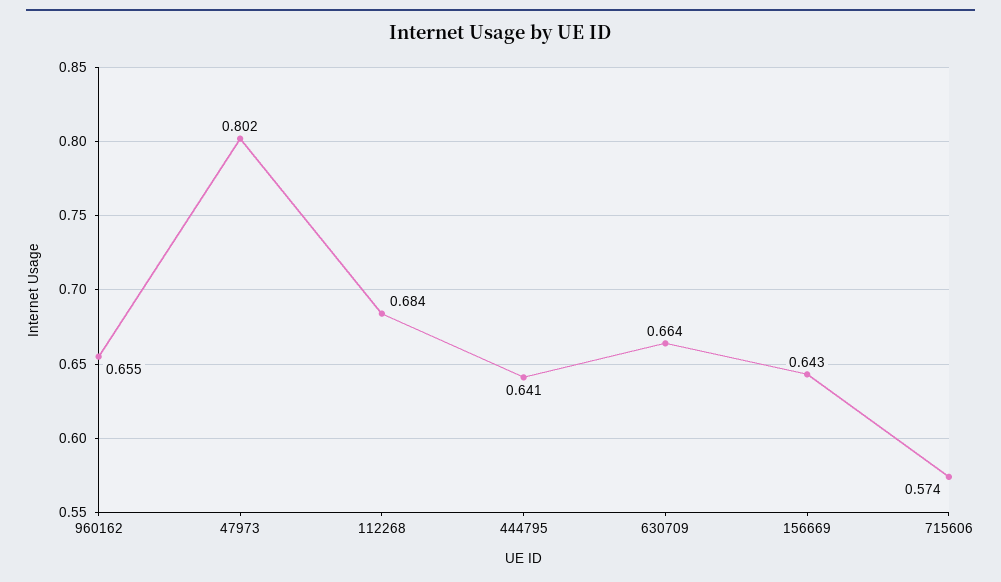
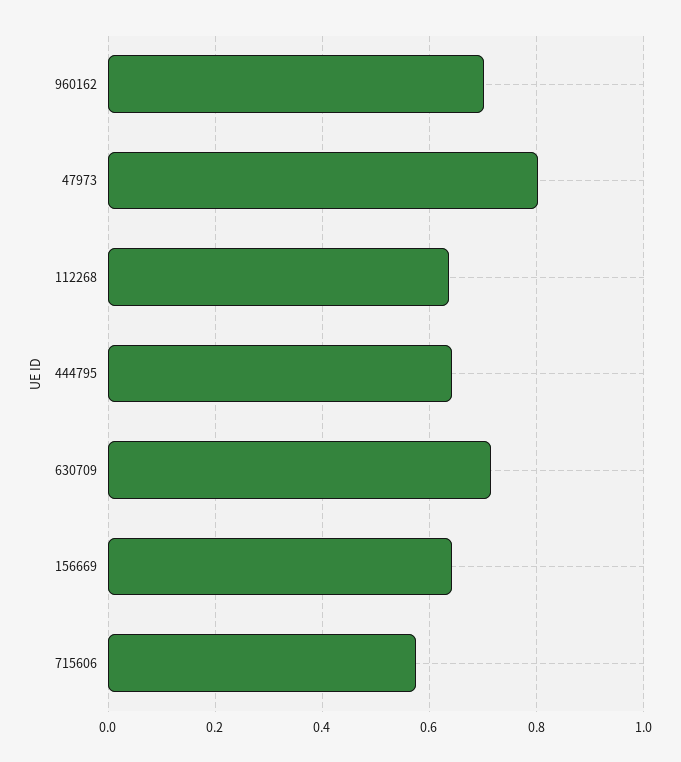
960162: 0.655 -> 0.7
112268: 0.684 -> 0.64
630709: 0.664 -> 0.72

